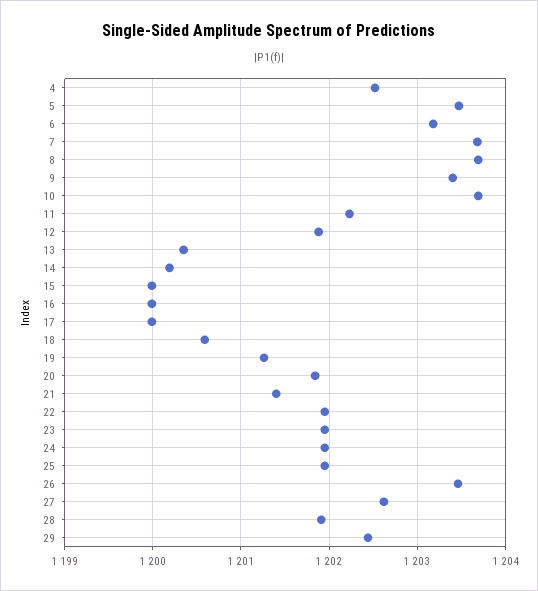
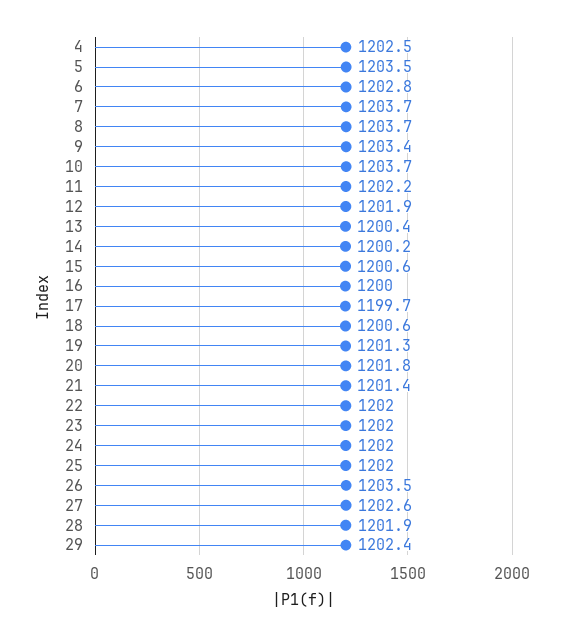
6: 1203.2 -> 1202.8
15: 1200 -> 1200.6
17: 1200 -> 1199.7

